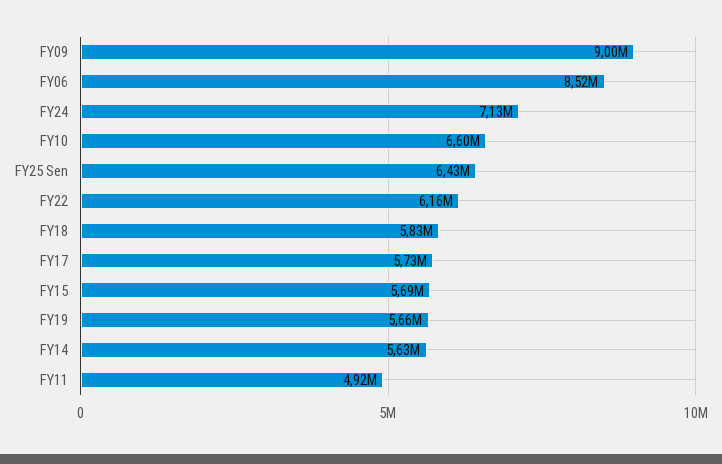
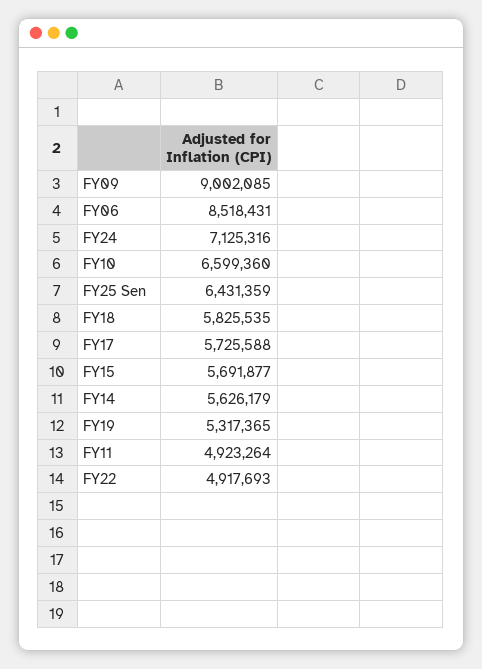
FY22: 6160000 -> 4917693
FY19: 5660000 -> 5317365

